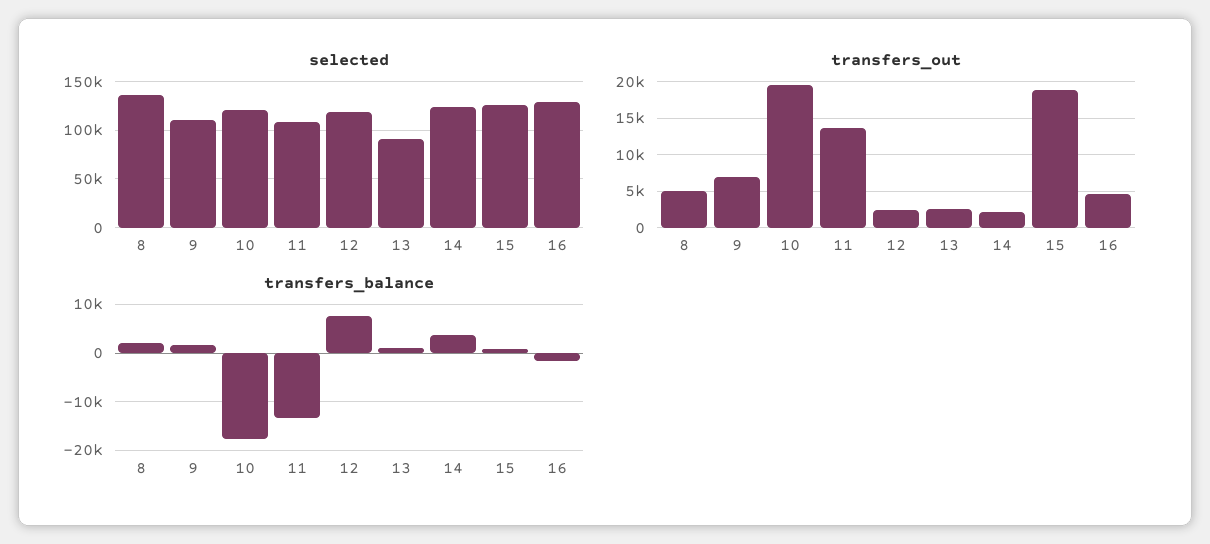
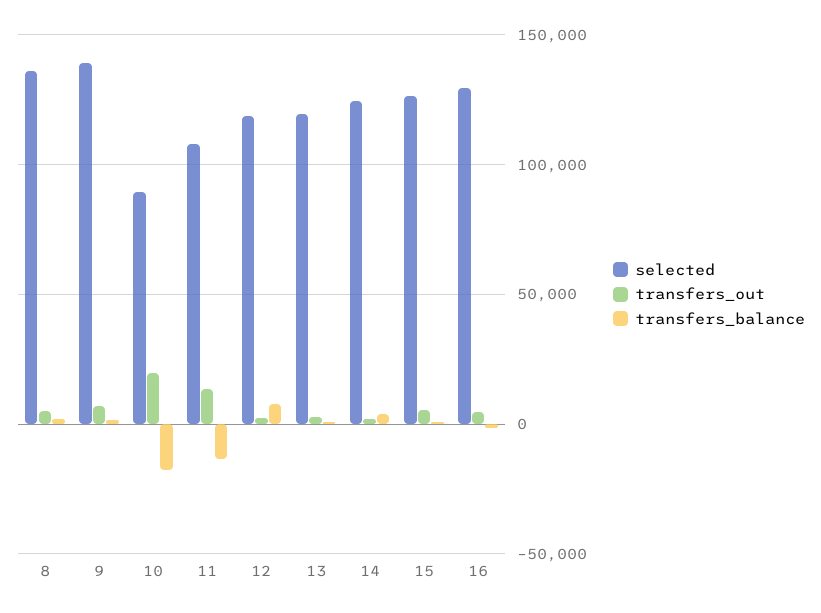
selected, 9: 110000 -> 140000
selected, 10: 120000 -> 90000
selected, 13: 90000 -> 120000
transfers_out, 15: 19000 -> 5000

